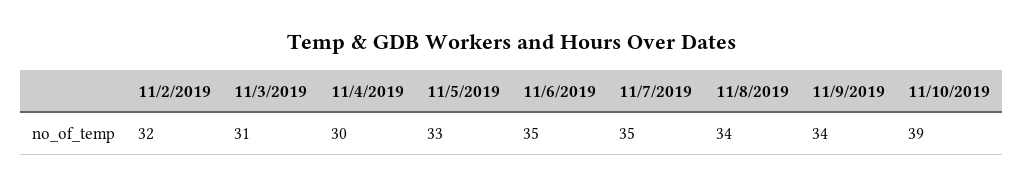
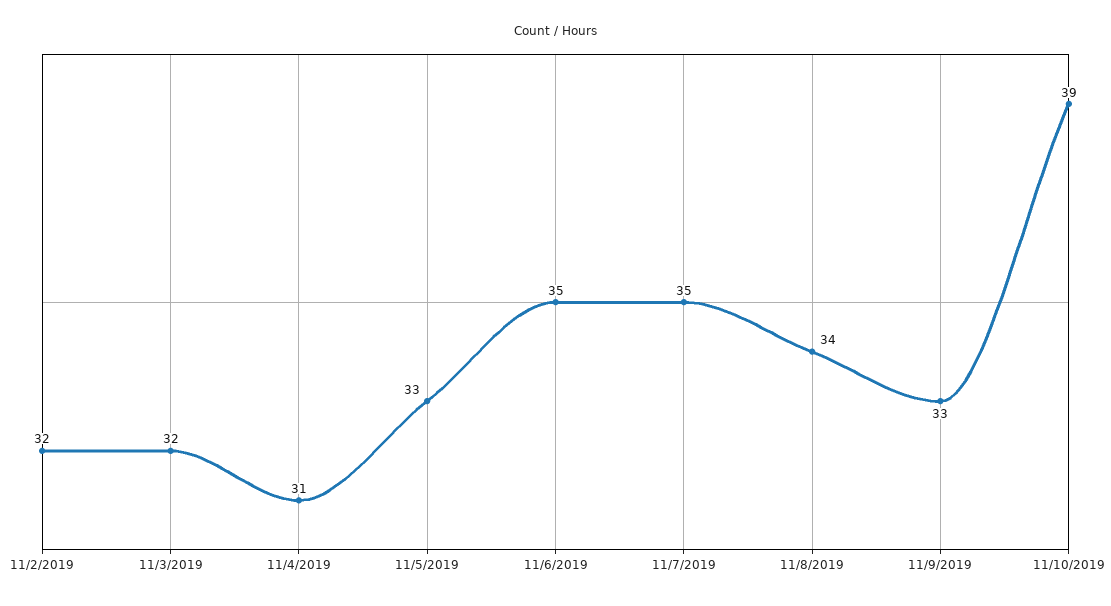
11/3/2019: 31 -> 32
11/4/2019: 30 -> 31
11/9/2019: 34 -> 33

